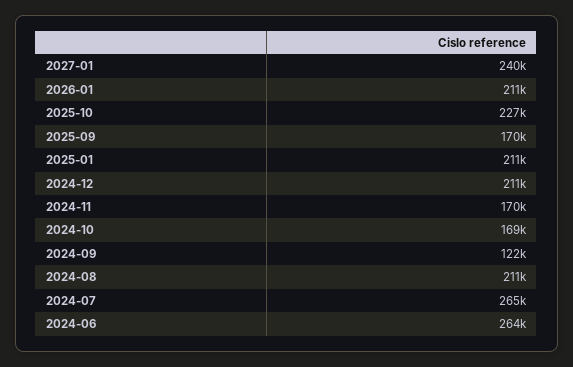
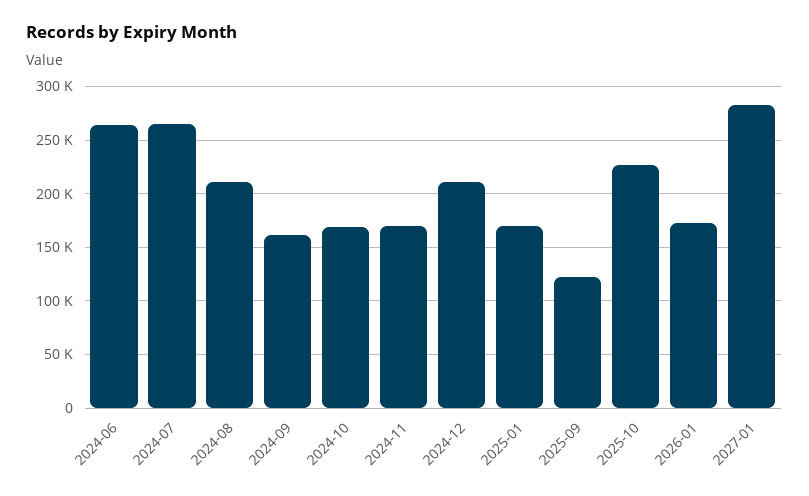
2027-01: 240000 -> 280000
2026-01: 211000 -> 170000
2025-09: 170000 -> 120000
2025-01: 211000 -> 170000
2024-09: 122000 -> 160000

